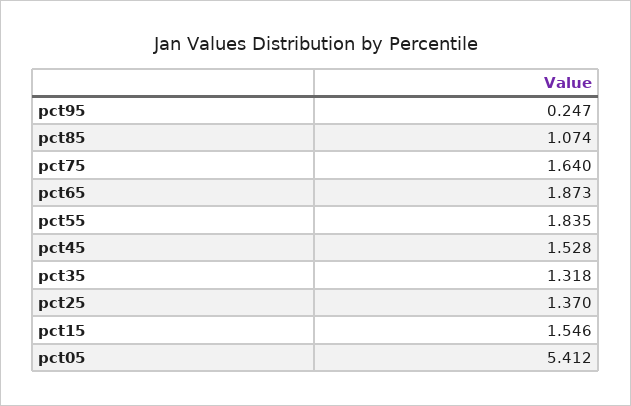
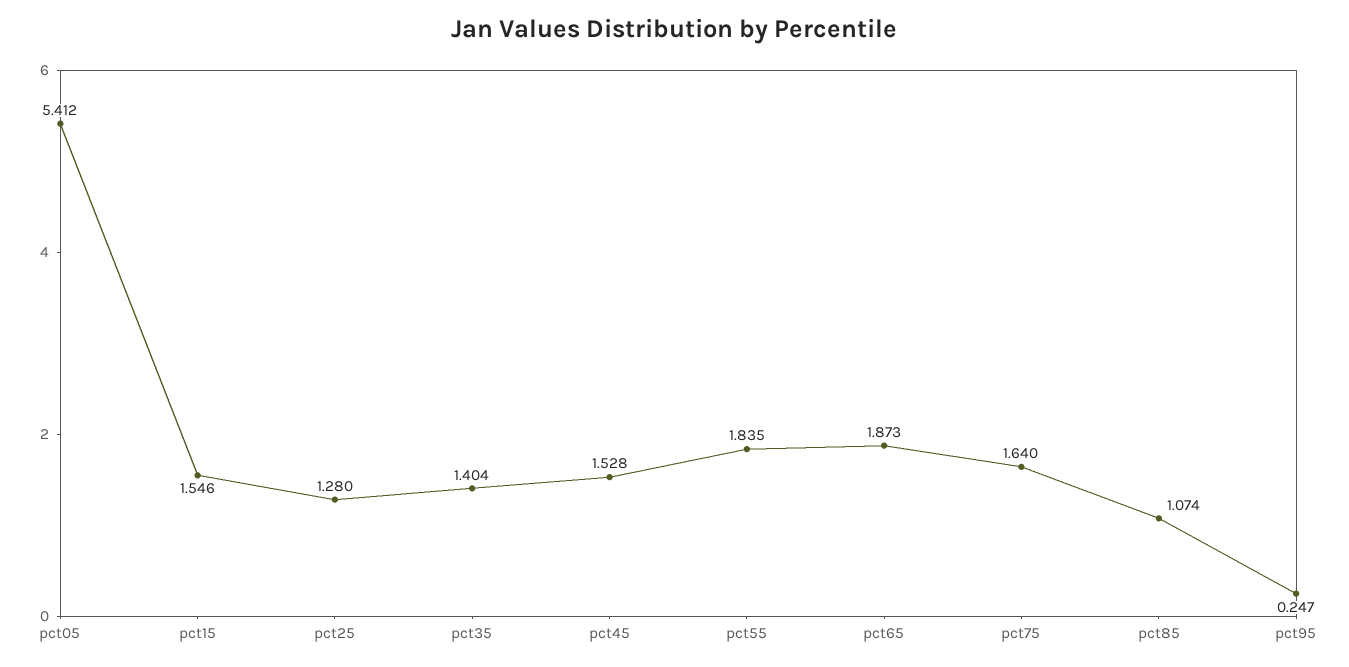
pct35: 1.318 -> 1.404
pct25: 1.37 -> 1.28

